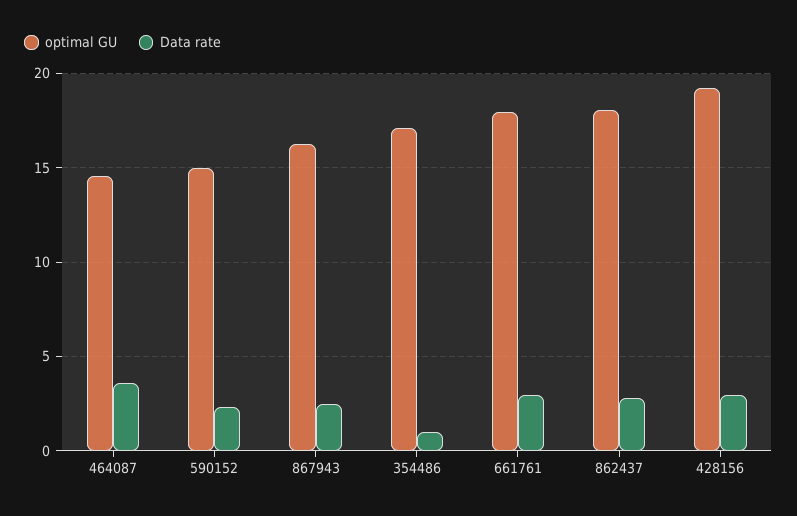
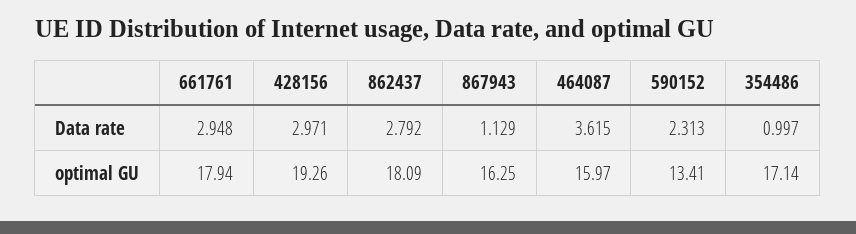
optimal GU, 464087: 14.5 -> 15.97
optimal GU, 590152: 15 -> 13.41
Data rate, 867943: 2.5 -> 1.129

